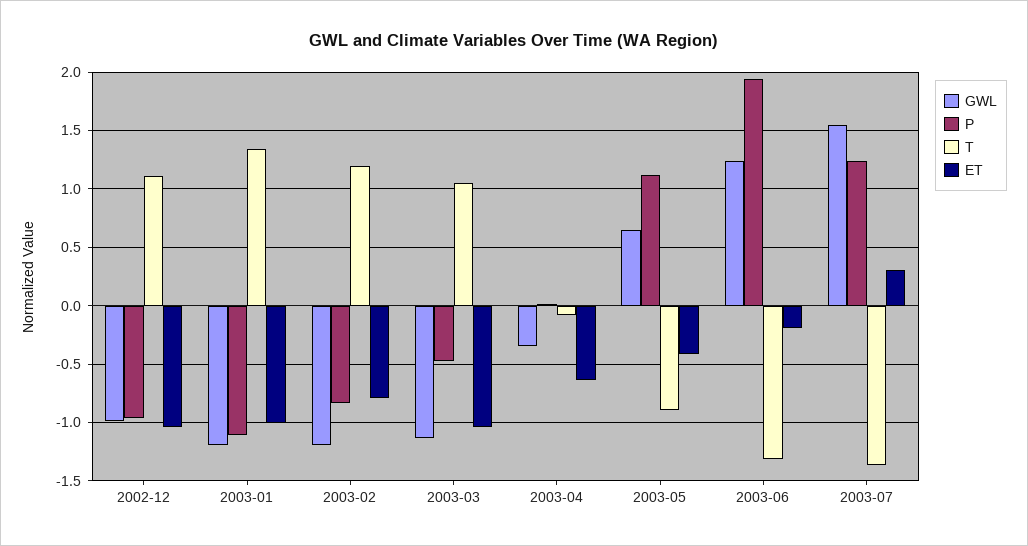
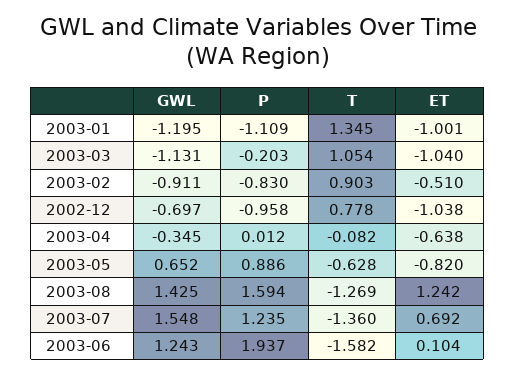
GWL, 2002-12: -1 -> -0.697
T, 2002-12: 1.1 -> 0.778
GWL, 2003-02: -1.2 -> -0.911
T, 2003-02: 1.2 -> 0.903
ET, 2003-02: -0.8 -> -0.51
P, 2003-03: -0.5 -> -0.203
P, 2003-05: 1.1 -> 0.886
T, 2003-05: -0.9 -> -0.628
ET, 2003-05: -0.4 -> -0.82
T, 2003-06: -1.3 -> -1.582
ET, 2003-06: -0.2 -> 0.104
ET, 2003-07: 0.3 -> 0.692
GWL, 2003-08: none -> 1.425
P, 2003-08: none -> 1.594
T, 2003-08: none -> -1.269
ET, 2003-08: none -> 1.242

